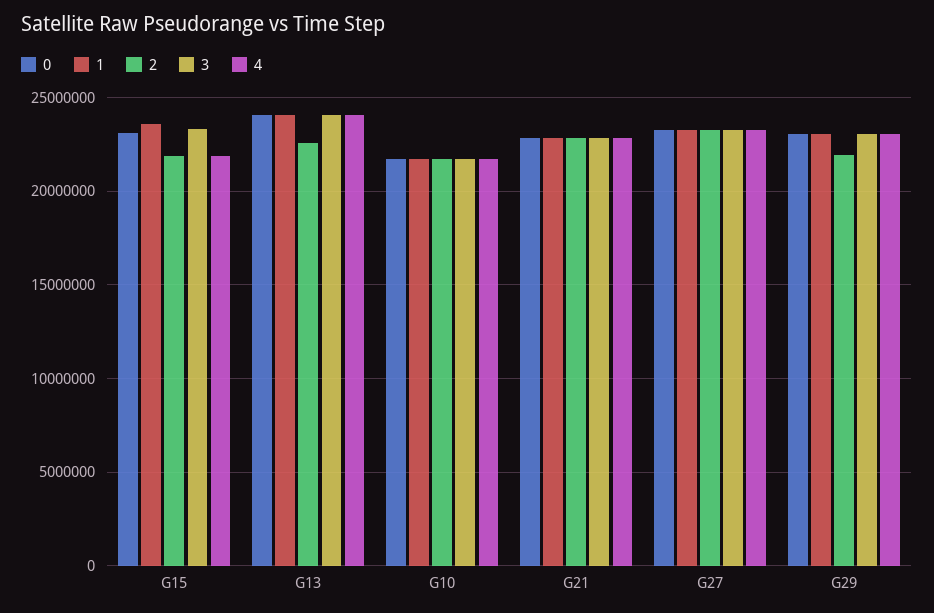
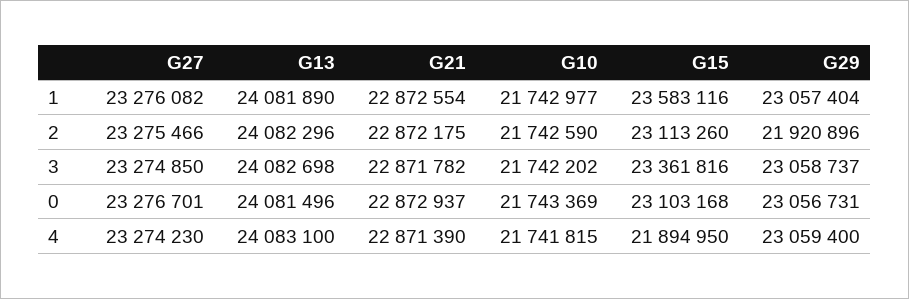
2, G15: 22000000 -> 23113260
2, G13: 22500000 -> 24082296

